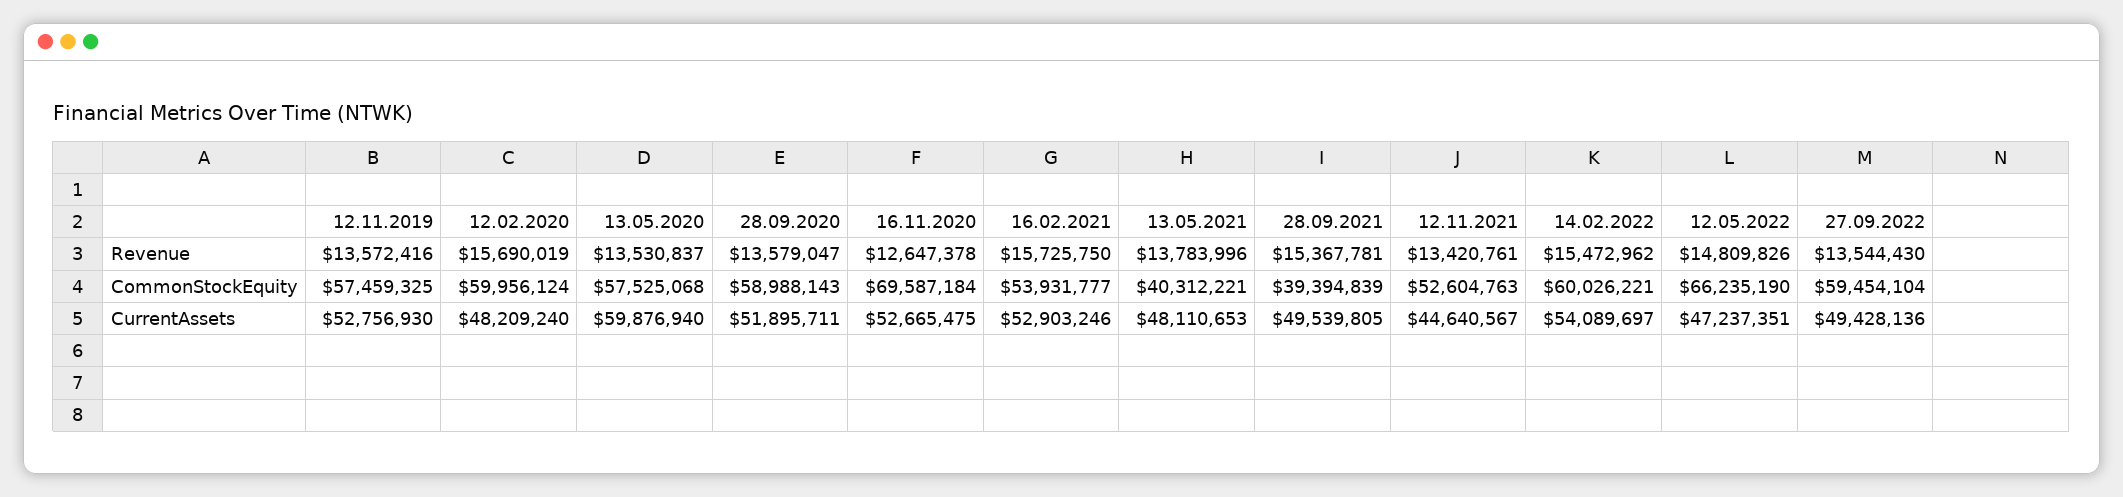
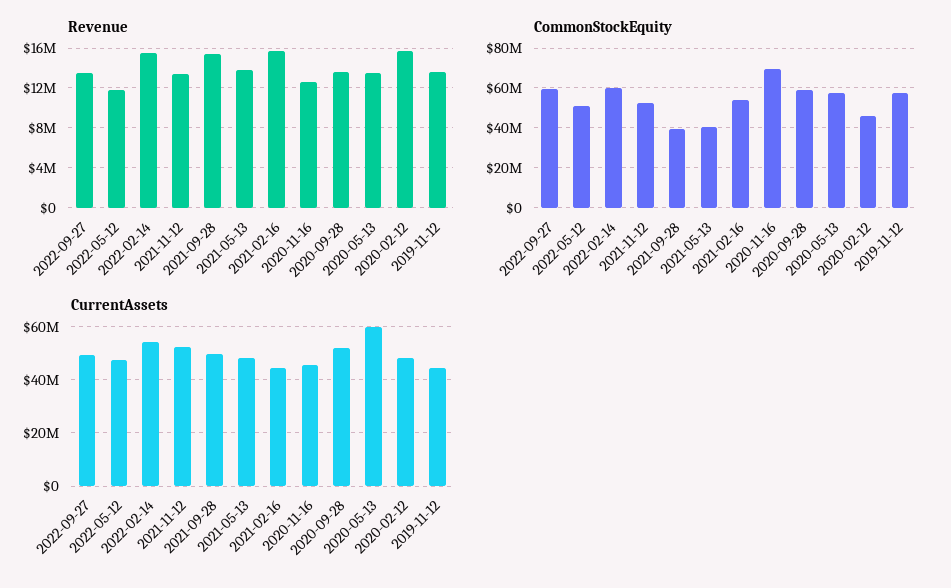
Revenue, 12.05.2022: 14809826 -> 12000000
CommonStockEquity, 12.02.2020: 59956124 -> 45000000
CommonStockEquity, 12.05.2022: 66235190 -> 50000000
CurrentAssets, 12.11.2019: 52756930 -> 45000000
CurrentAssets, 16.11.2020: 52665475 -> 45000000
CurrentAssets, 16.02.2021: 52903246 -> 45000000
CurrentAssets, 12.11.2021: 44640567 -> 52500000

